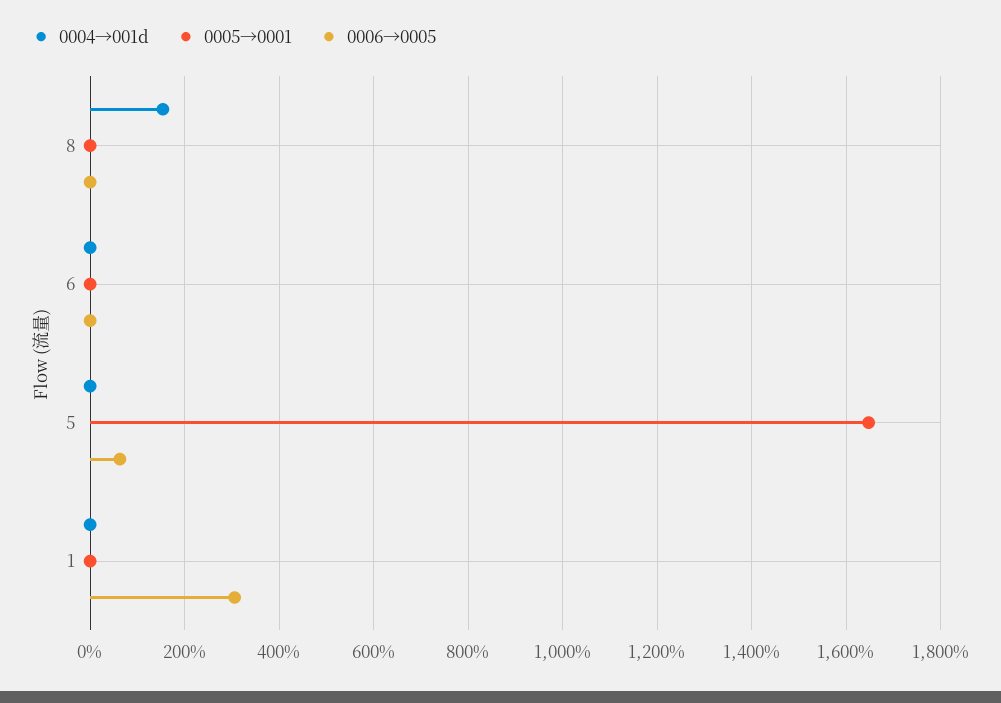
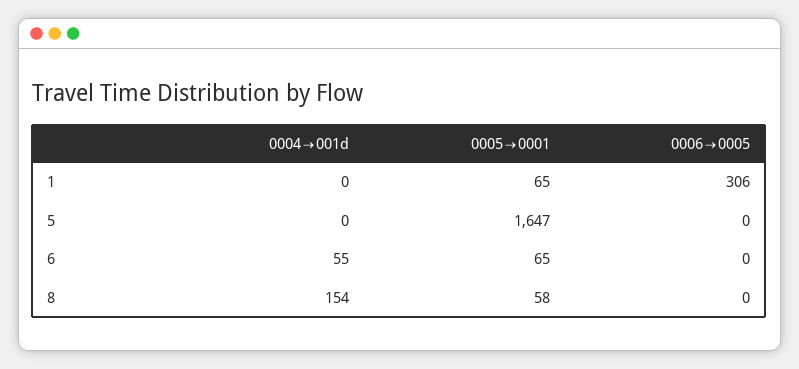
0005→0001, 8: 0 -> 58
0004→001d, 6: 0 -> 55
0005→0001, 6: 0 -> 65
0006→0005, 5: 60 -> 0
0005→0001, 1: 0 -> 65

